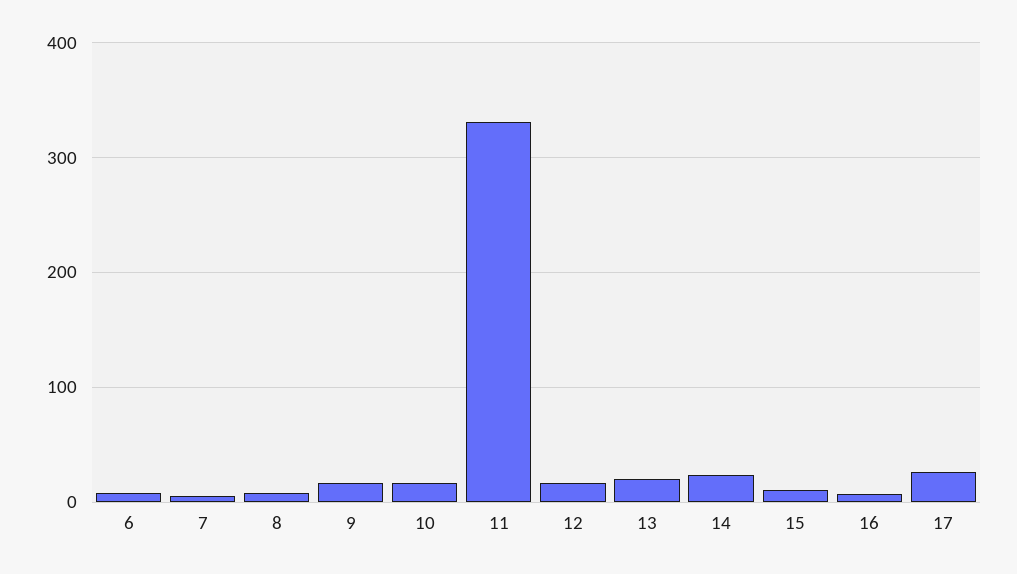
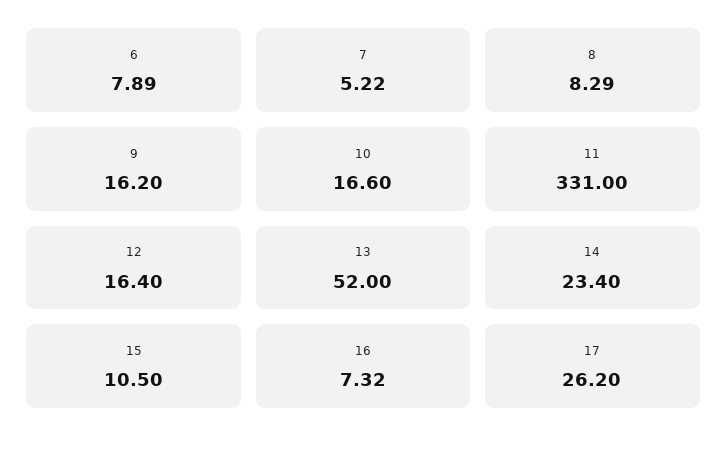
13: 20 -> 52

